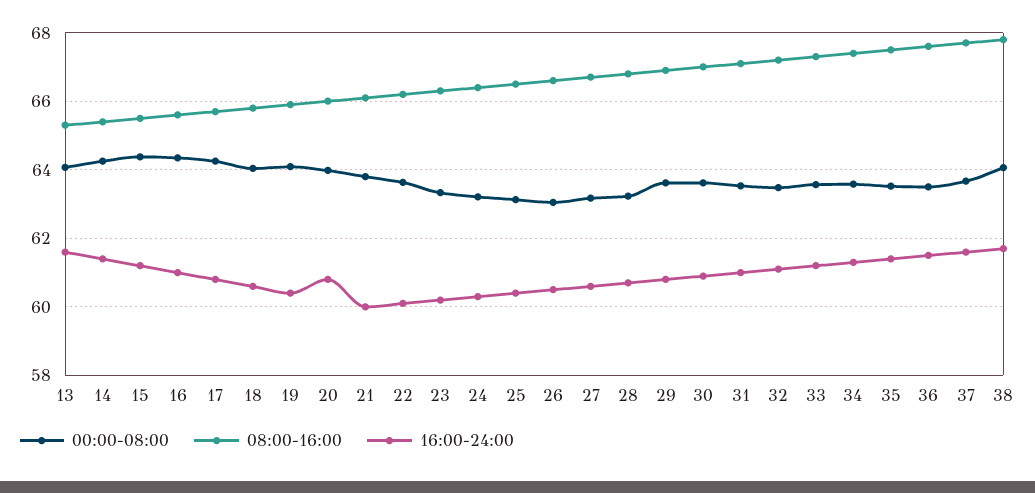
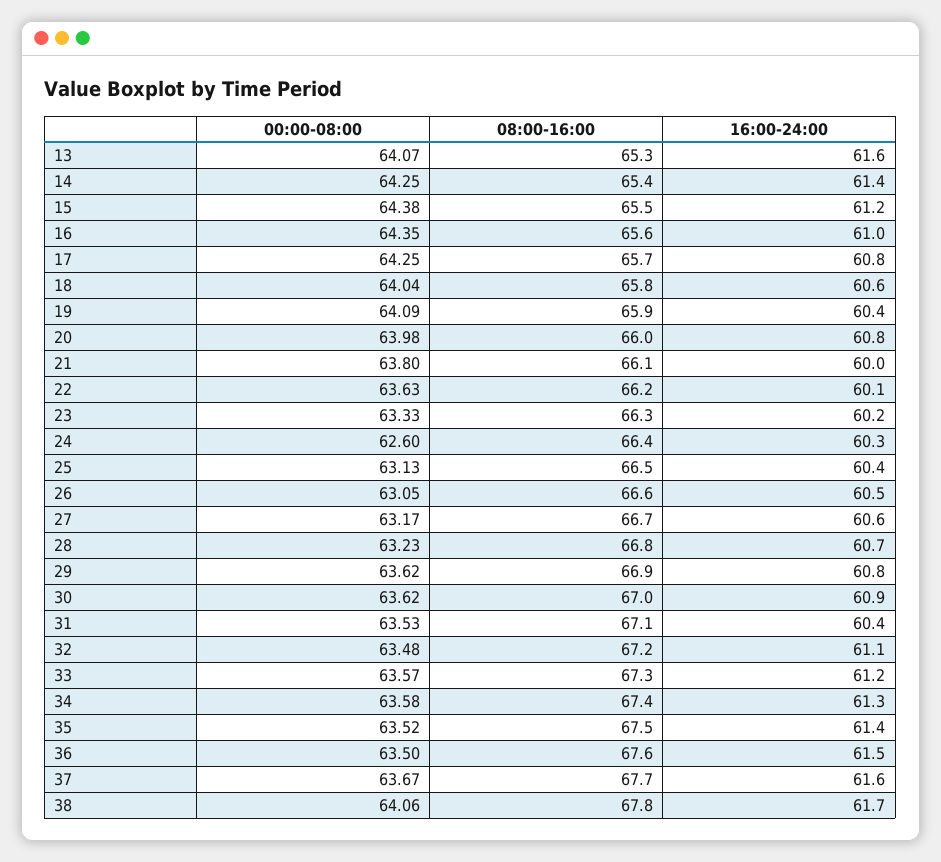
00:00-08:00, 24: 63.2 -> 62.6
16:00-24:00, 31: 61 -> 60.4

